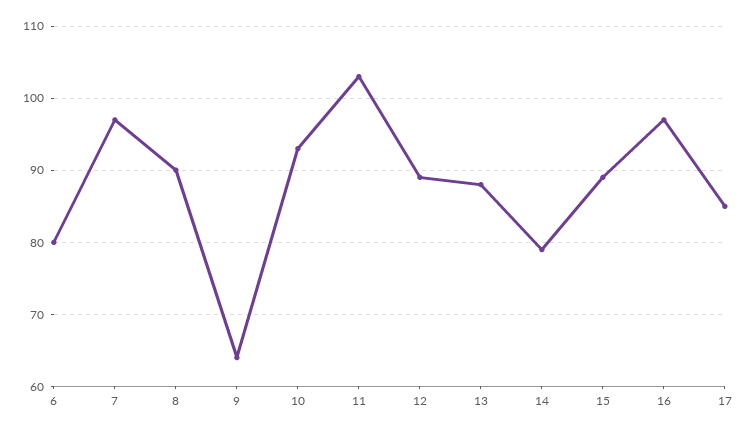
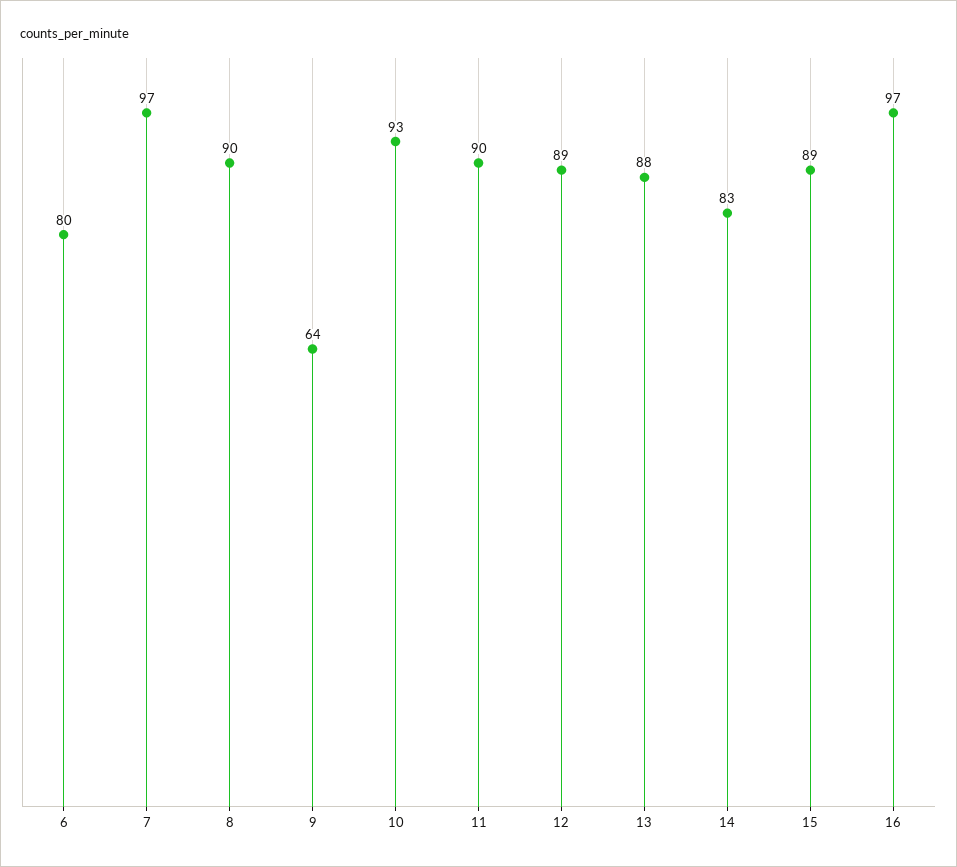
11: 103 -> 90
14: 79 -> 83
17: 85 -> none

